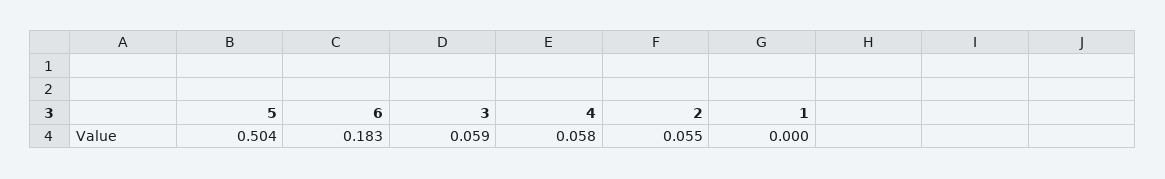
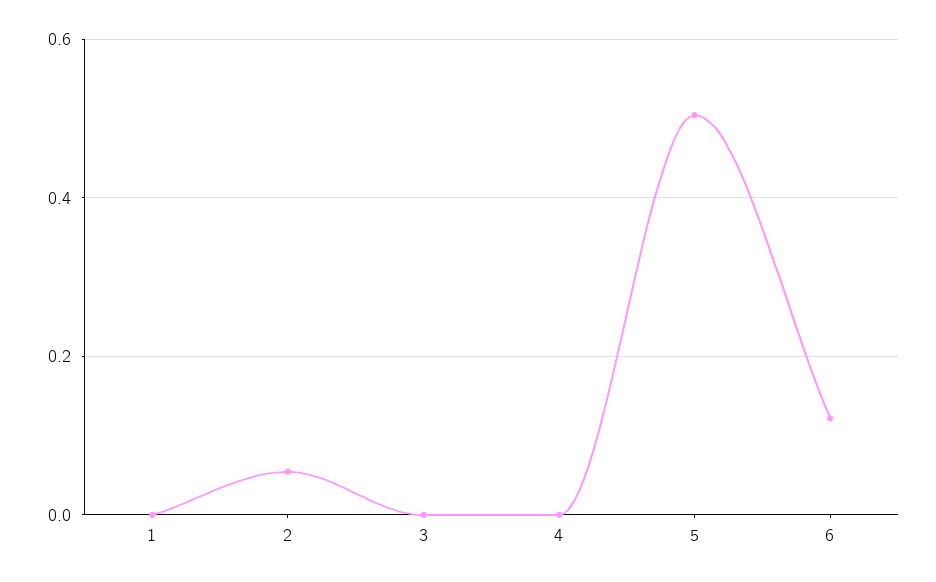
6: 0.183 -> 0.12
3: 0.059 -> 0
4: 0.058 -> 0

